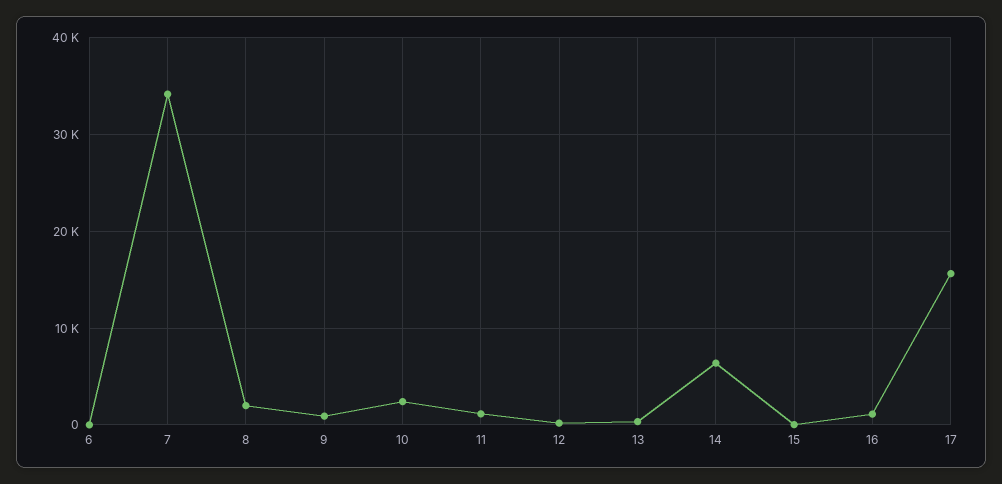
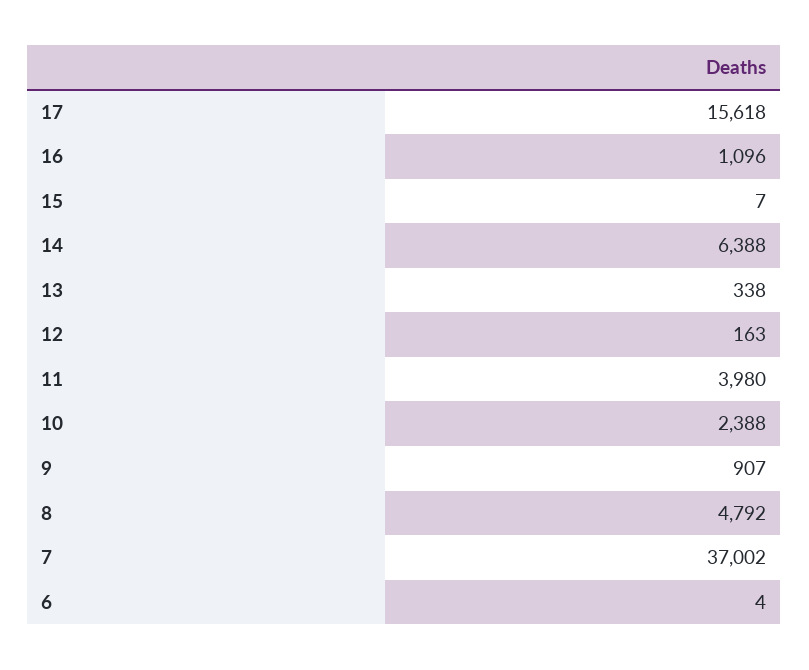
7: 34000 -> 37002
8: 2000 -> 4792
11: 1000 -> 3980

